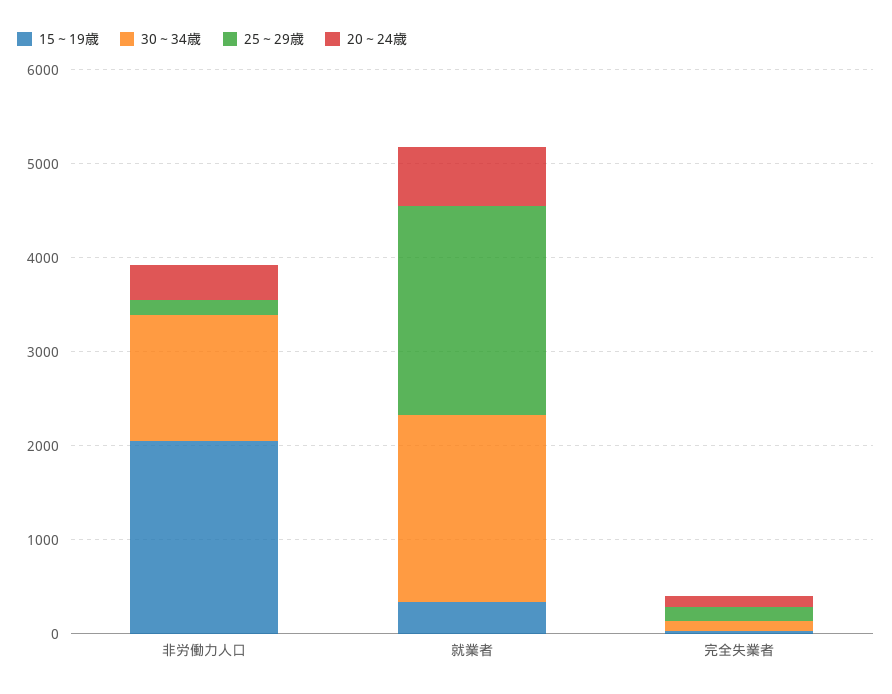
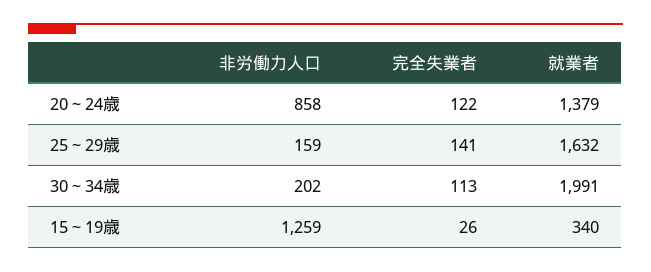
15～19歳, 非労働力人口: 2000 -> 1259
30～34歳, 非労働力人口: 1400 -> 202
20～24歳, 非労働力人口: 400 -> 858
25～29歳, 就業者: 2200 -> 1632
20～24歳, 就業者: 600 -> 1379

